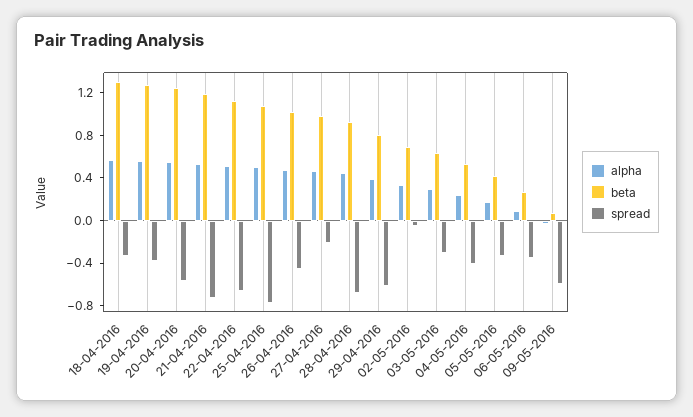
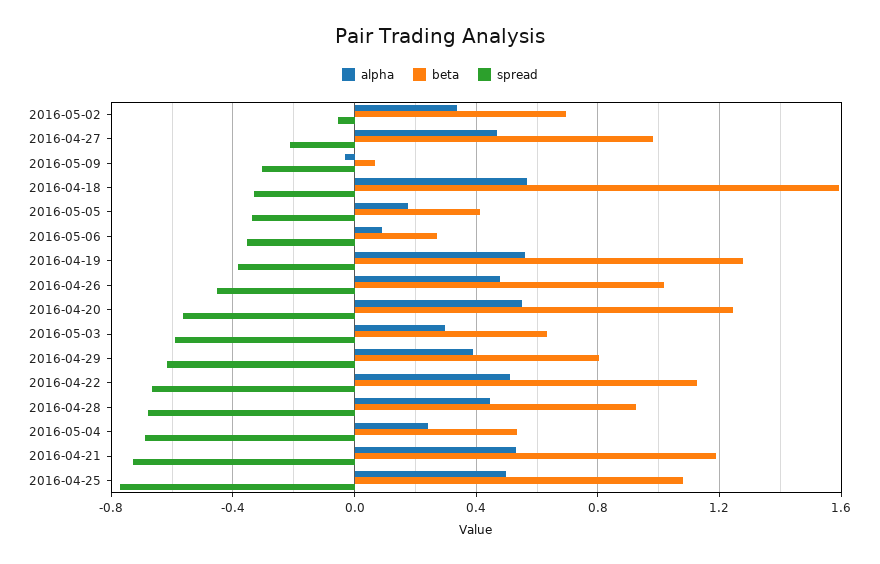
beta, 18-04-2016: 1.3 -> 1.6
spread, 03-05-2016: -0.3 -> -0.6
spread, 04-05-2016: -0.4 -> -0.7
spread, 09-05-2016: -0.6 -> -0.3

